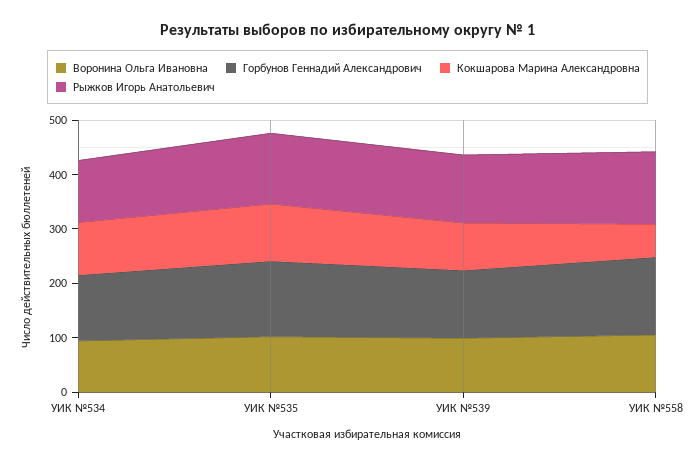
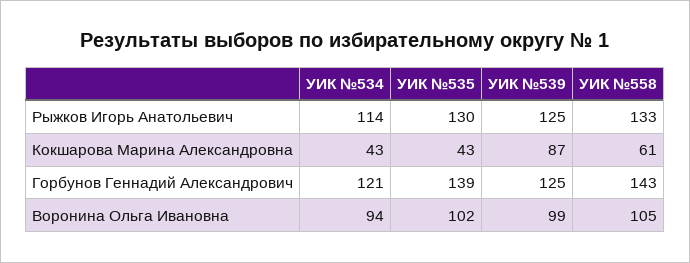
Кокшарова Марина Александровна, УИК №534: 100 -> 43
Кокшарова Марина Александровна, УИК №535: 100 -> 43

